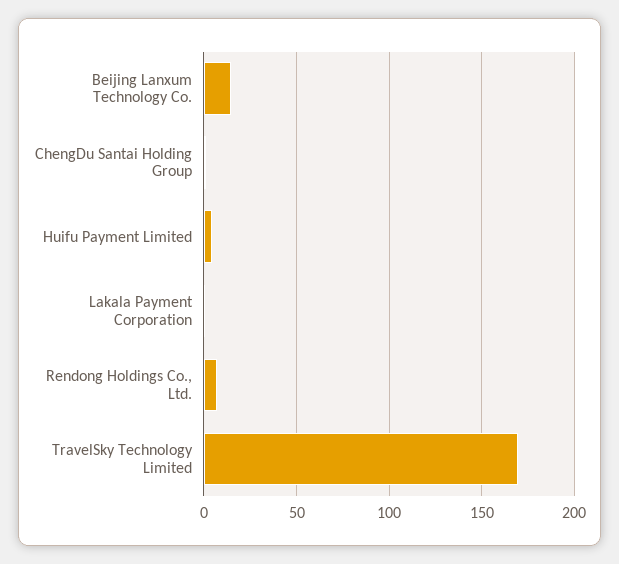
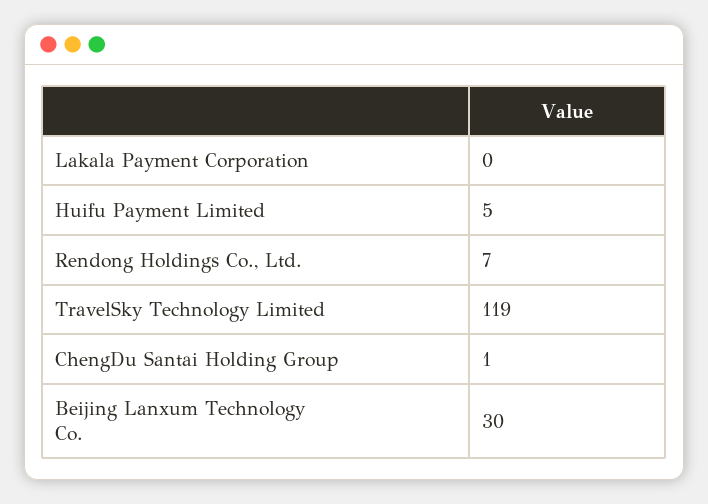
Beijing Lanxum Technology Co.: 15 -> 30
TravelSky Technology Limited: 170 -> 119

